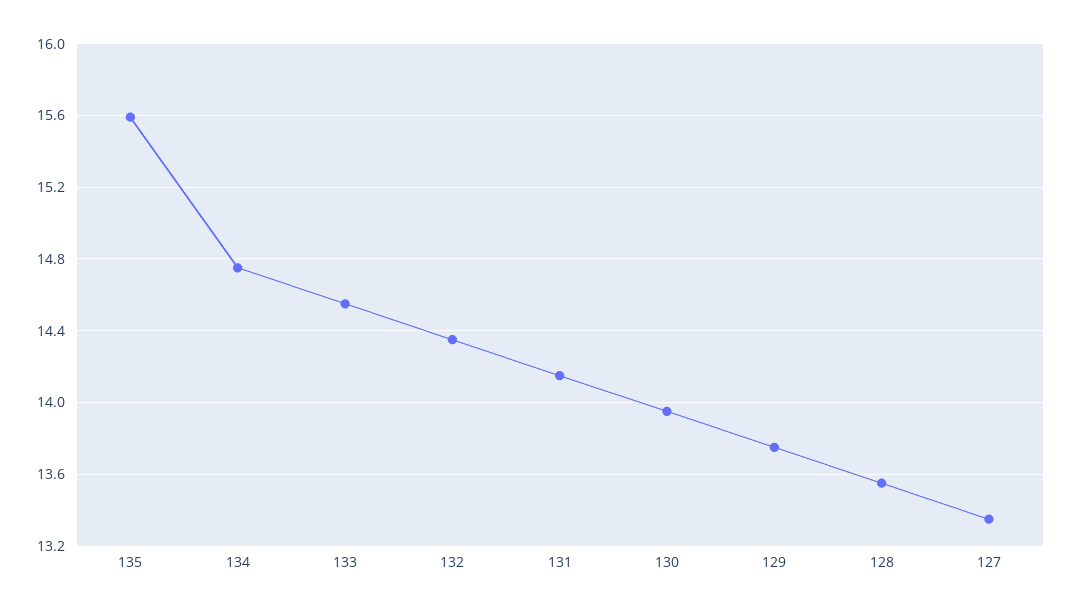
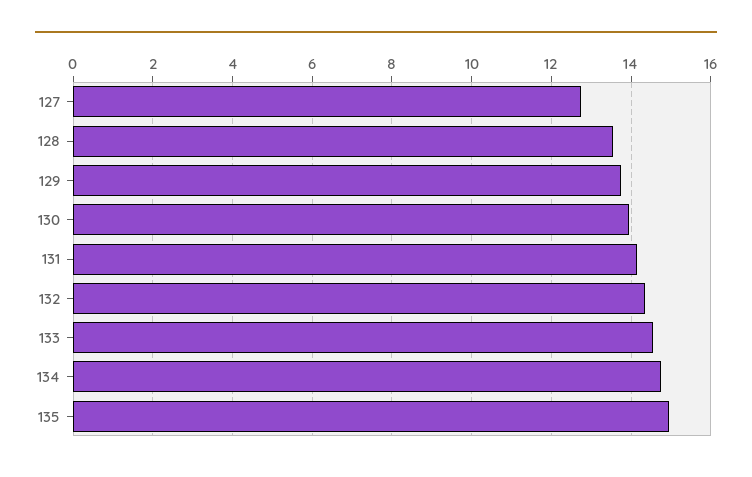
135: 15.6 -> 15
127: 13.35 -> 12.8

